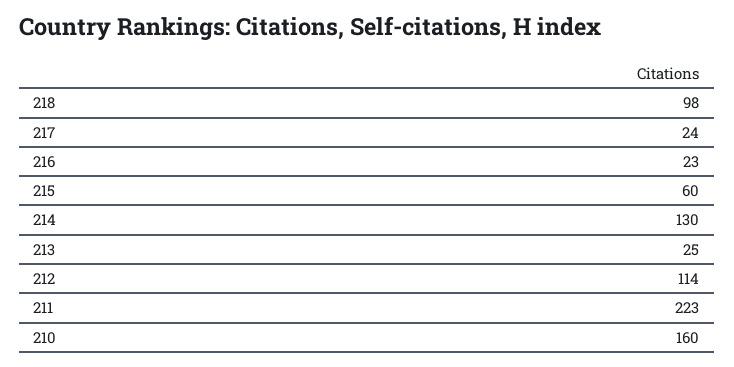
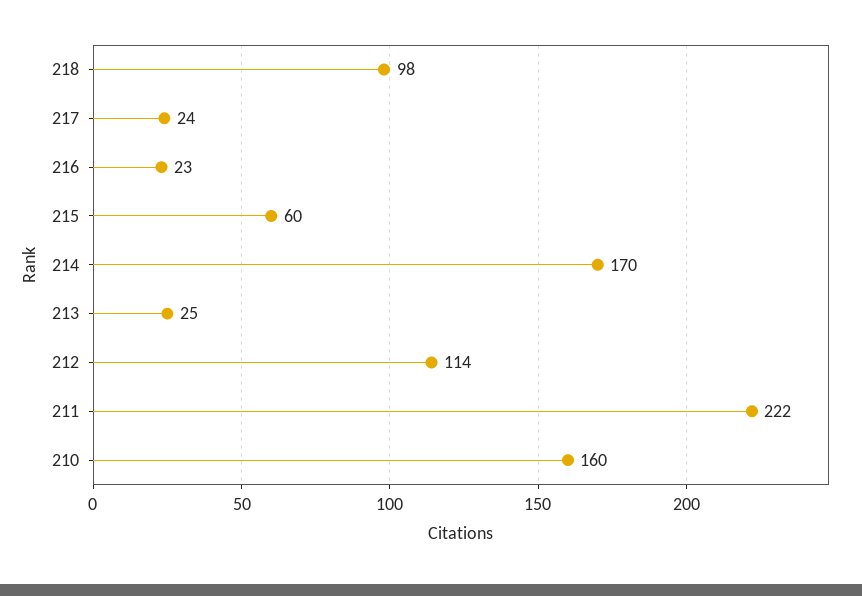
214: 130 -> 170
211: 223 -> 222

